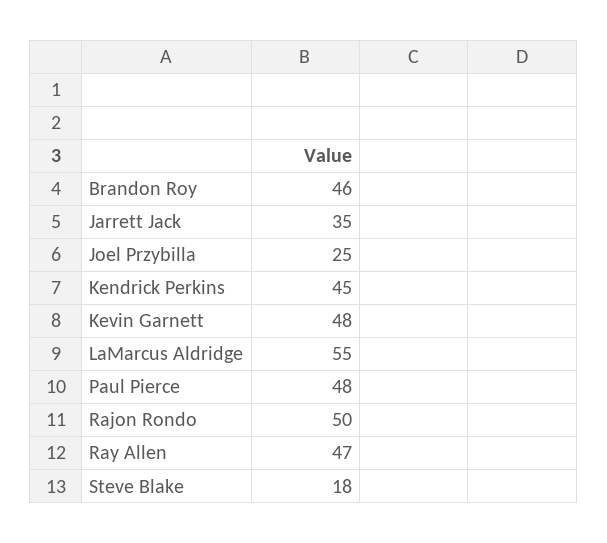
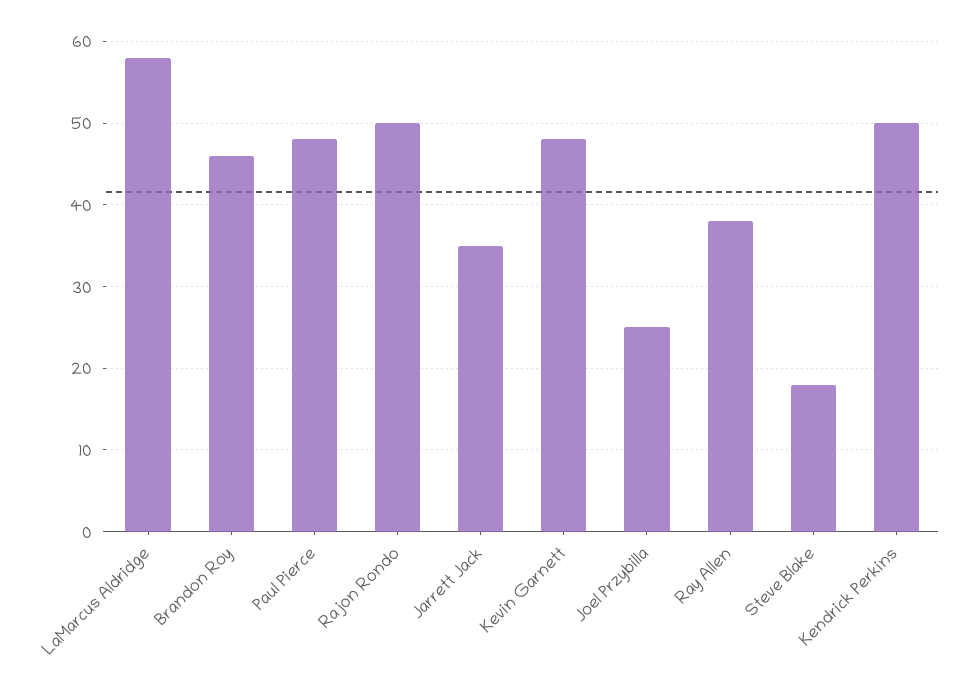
Kendrick Perkins: 45 -> 50
LaMarcus Aldridge: 55 -> 58
Ray Allen: 47 -> 38

